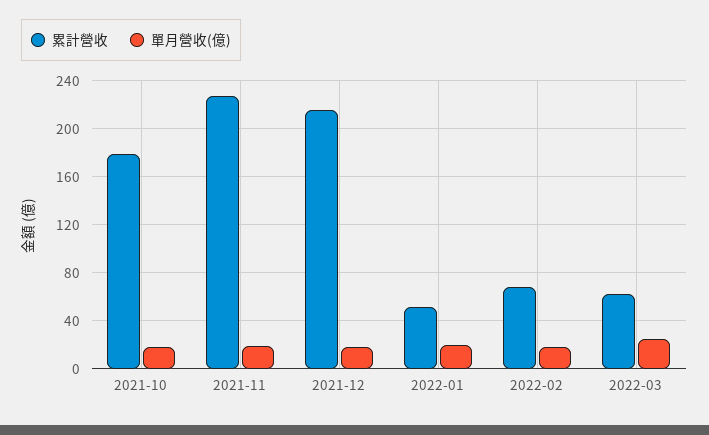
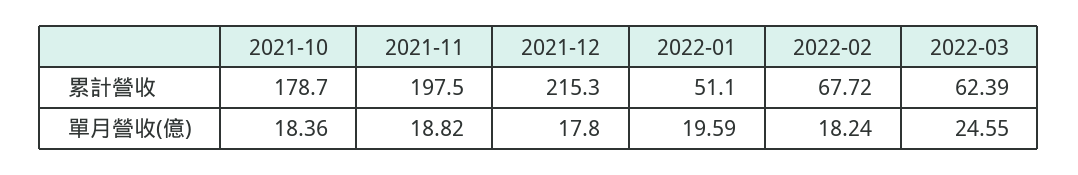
累計營收, 2021-11: 230 -> 197.5

